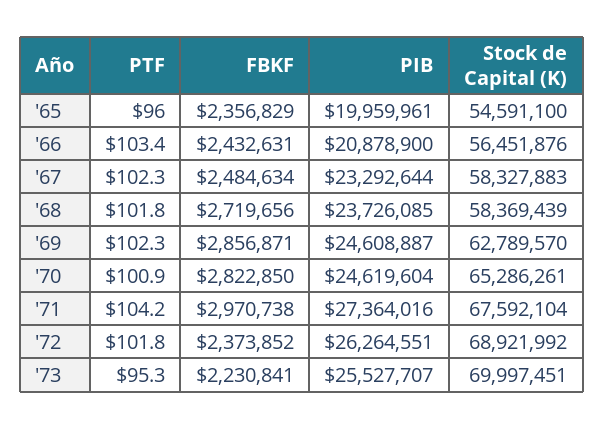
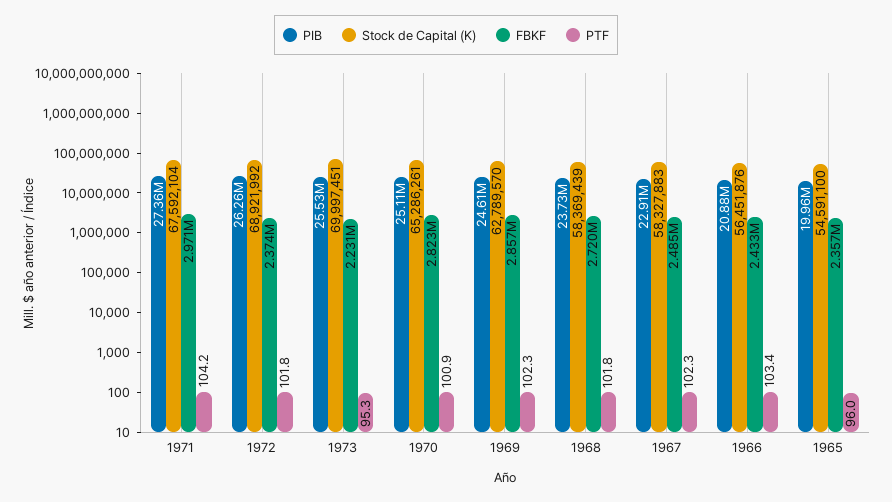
PIB, '67: 23292644 -> 22910000
PIB, '70: 24619604 -> 25110000

